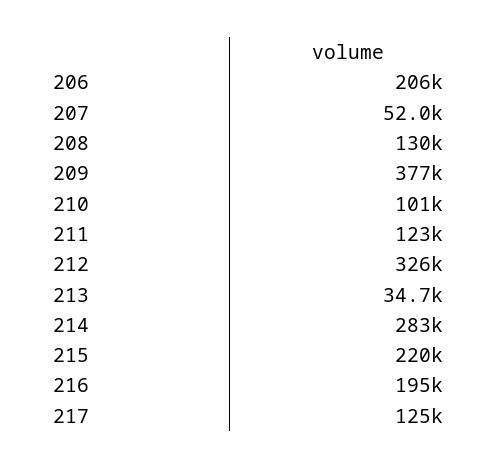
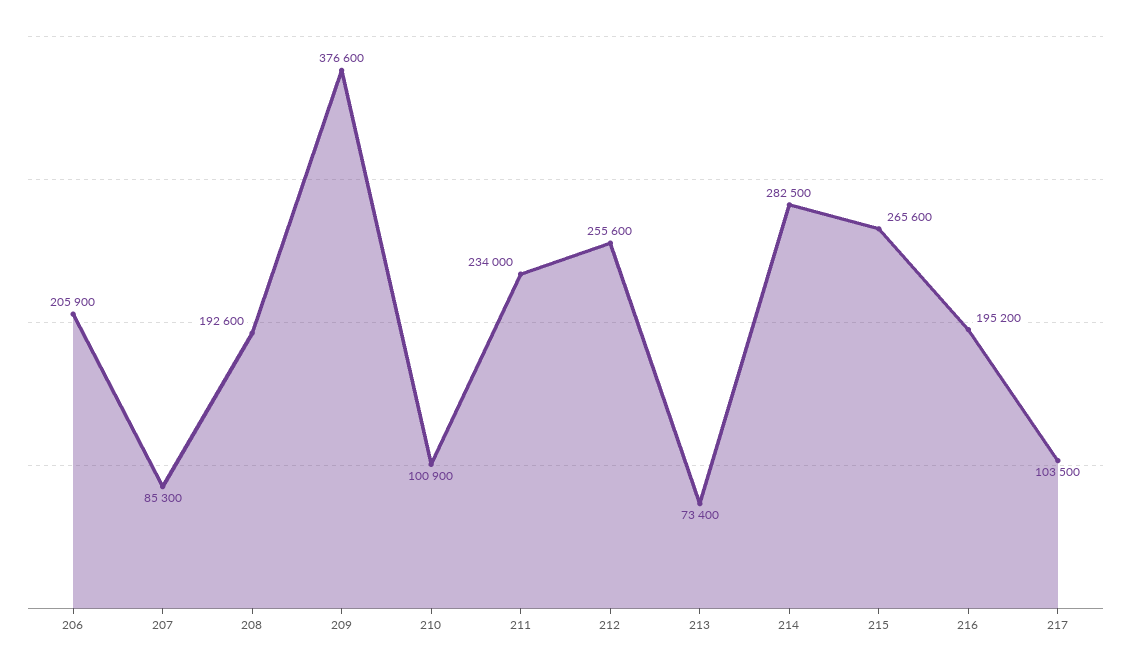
207: 52000 -> 85300
208: 130000 -> 192600
211: 123000 -> 234000
212: 326000 -> 255600
213: 34700 -> 73400
215: 220000 -> 265600
217: 125000 -> 103500

